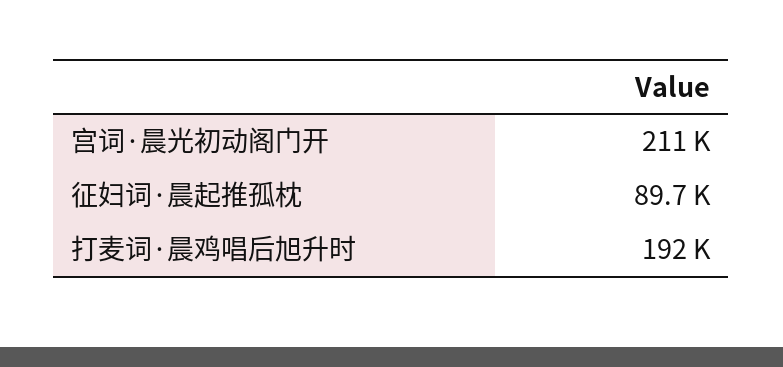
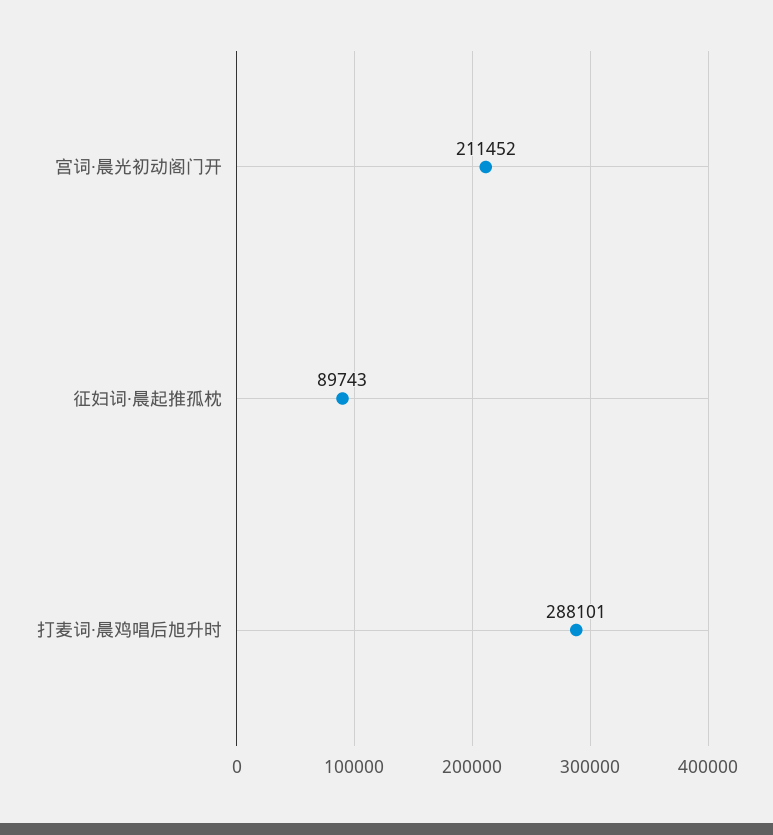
打麦词·晨鸡唱后旭升时: 192000 -> 288101

